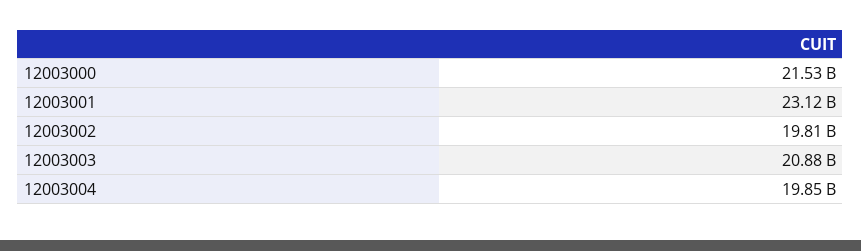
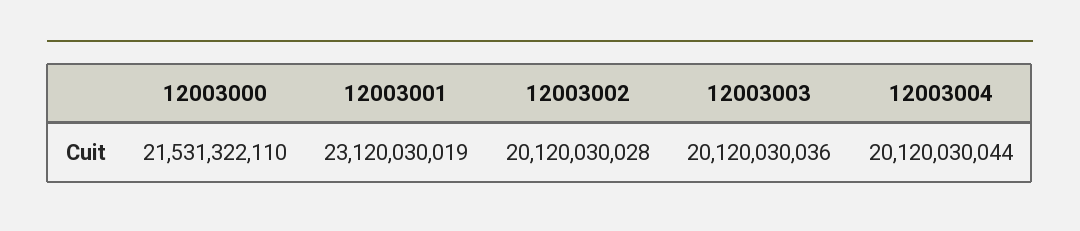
12003002: 19810000000 -> 20120030028
12003003: 20880000000 -> 20120030036
12003004: 19850000000 -> 20120030044

